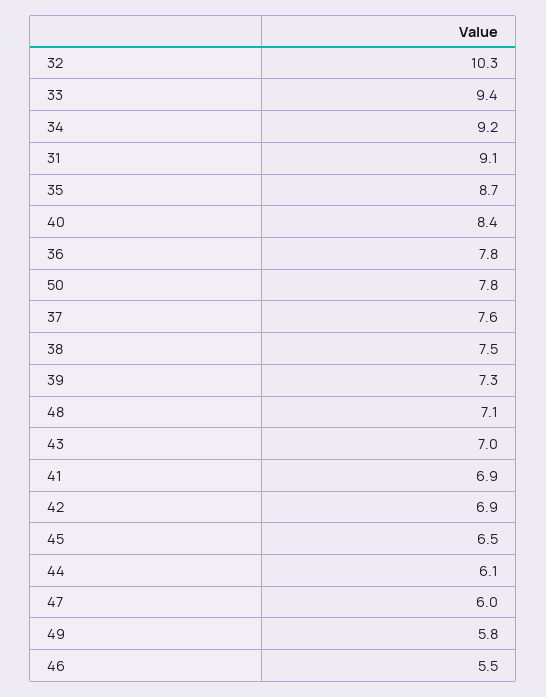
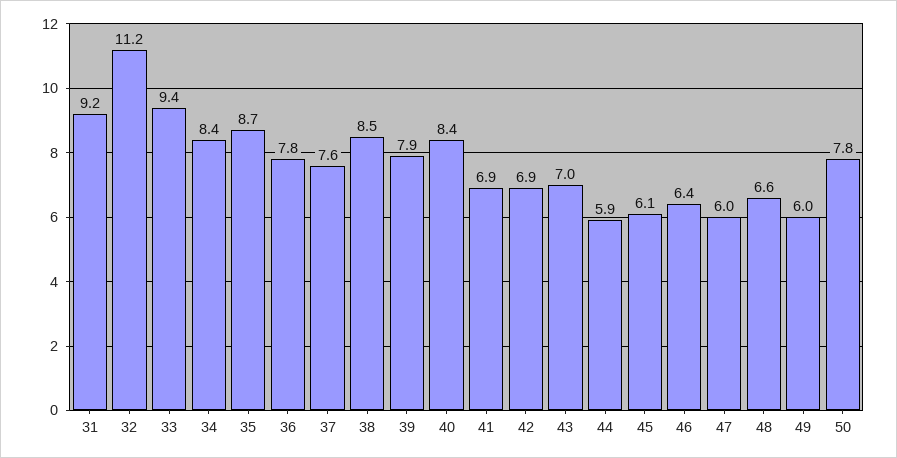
32: 10.3 -> 11.2
34: 9.2 -> 8.4
31: 9.1 -> 9.2
38: 7.5 -> 8.5
39: 7.3 -> 7.9
48: 7.1 -> 6.6
45: 6.5 -> 6.1
44: 6.1 -> 5.9
49: 5.8 -> 6
46: 5.5 -> 6.4

